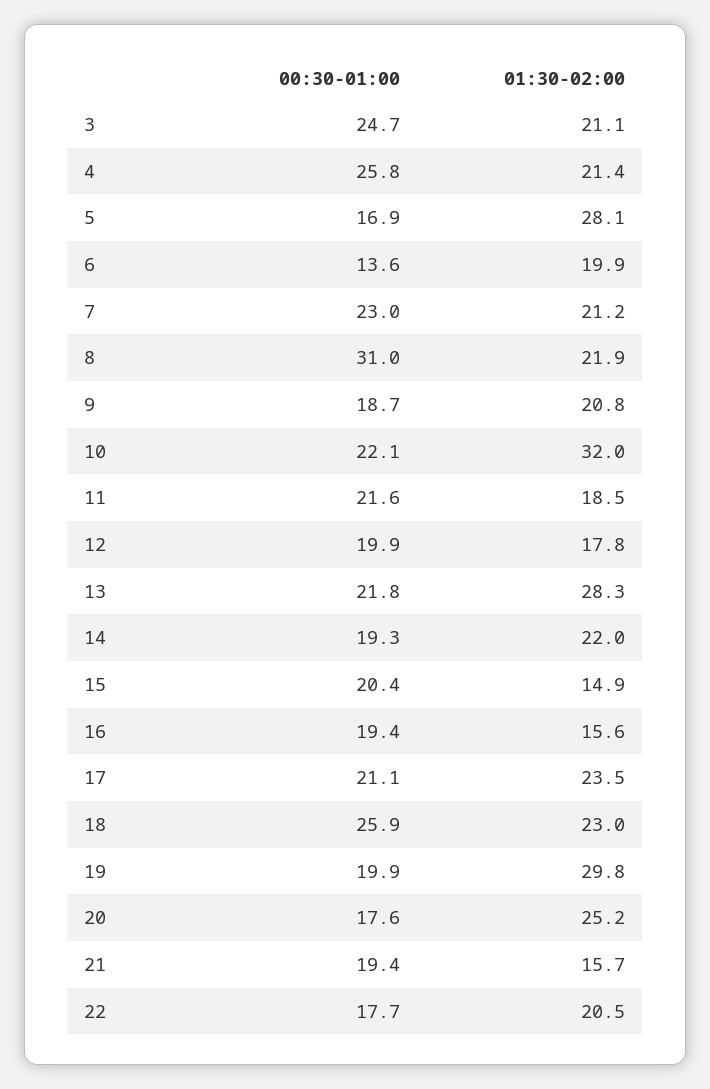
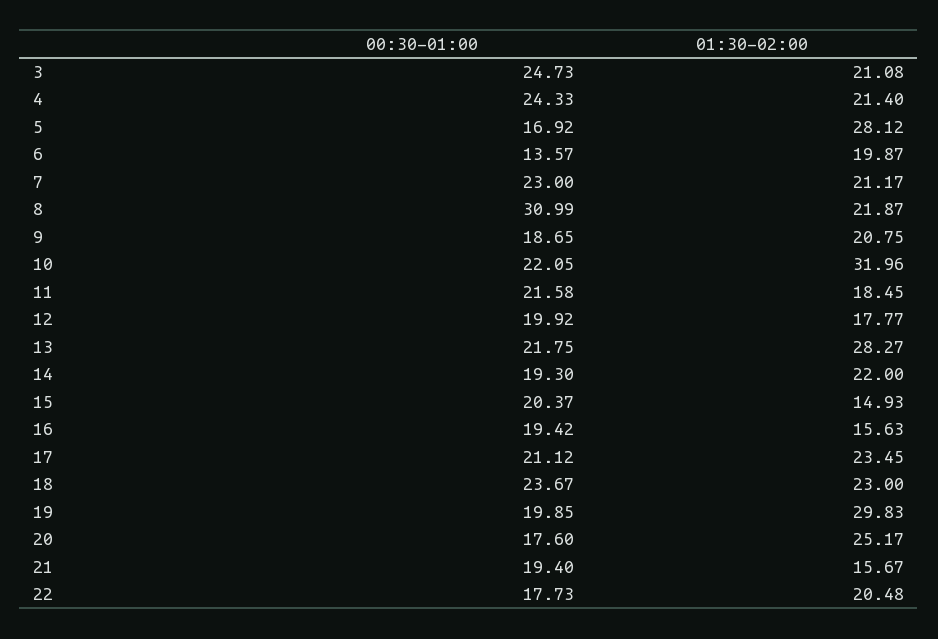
00:30-01:00, 4: 25.8 -> 24.33
00:30-01:00, 18: 25.9 -> 23.67

